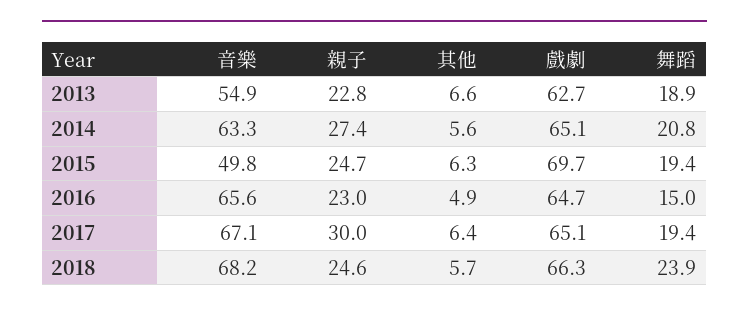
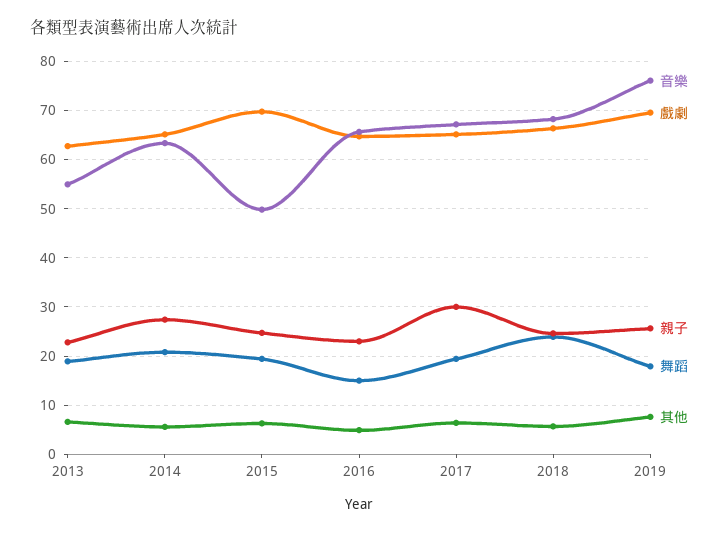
音樂, 2019: none -> 76
戲劇, 2019: none -> 70
親子, 2019: none -> 26
舞蹈, 2019: none -> 18
其他, 2019: none -> 8

